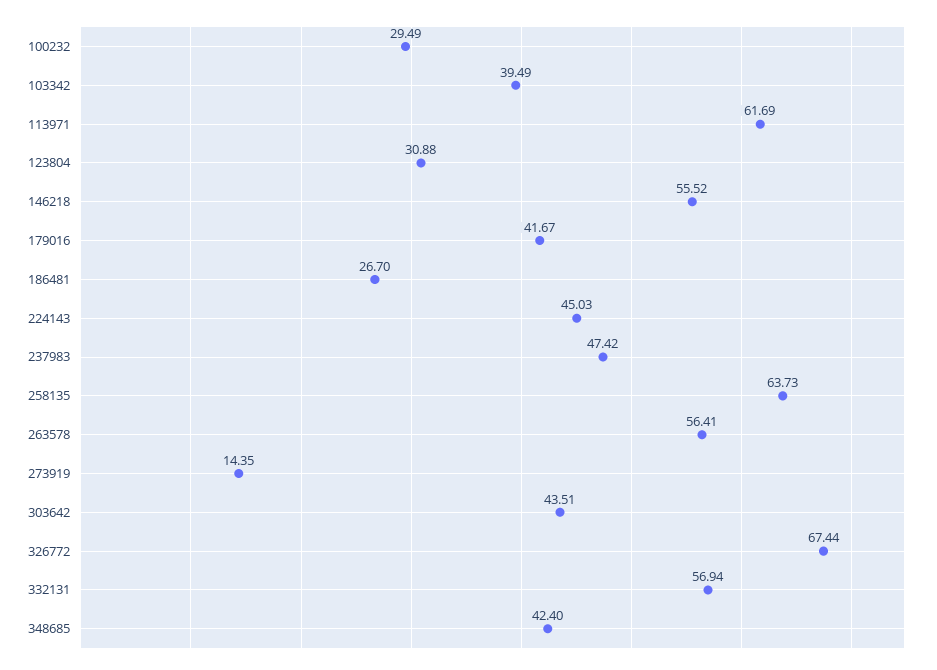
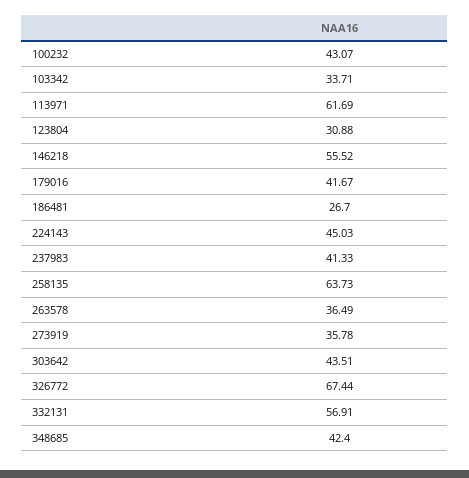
100232: 29.49 -> 43.07
103342: 39.49 -> 33.71
237983: 47.42 -> 41.33
263578: 56.41 -> 36.49
273919: 14.35 -> 35.78
332131: 56.94 -> 56.91

